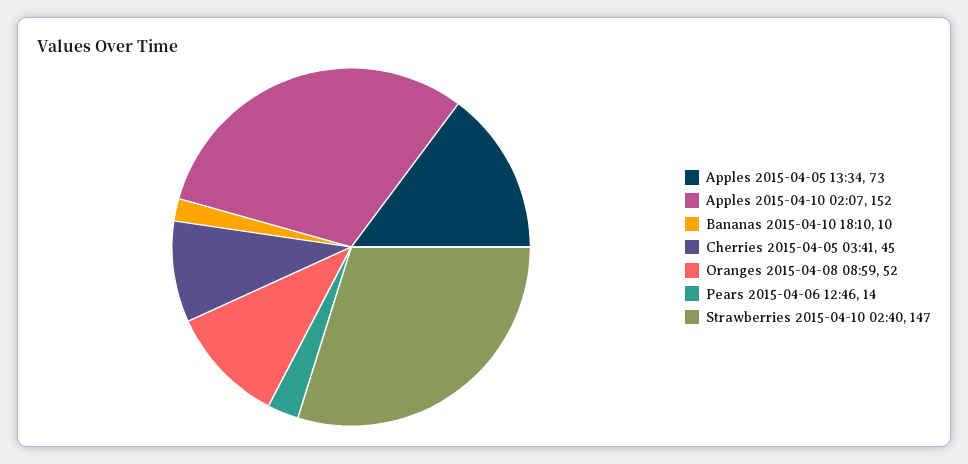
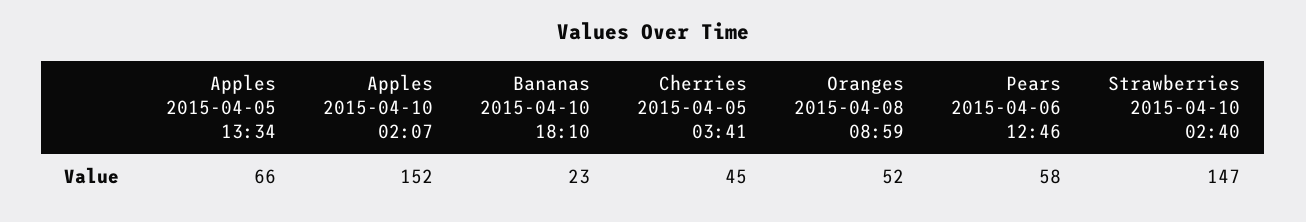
Apples 2015-04-05 13:34: 73 -> 66
Bananas 2015-04-10 18:10: 10 -> 23
Pears 2015-04-06 12:46: 14 -> 58

